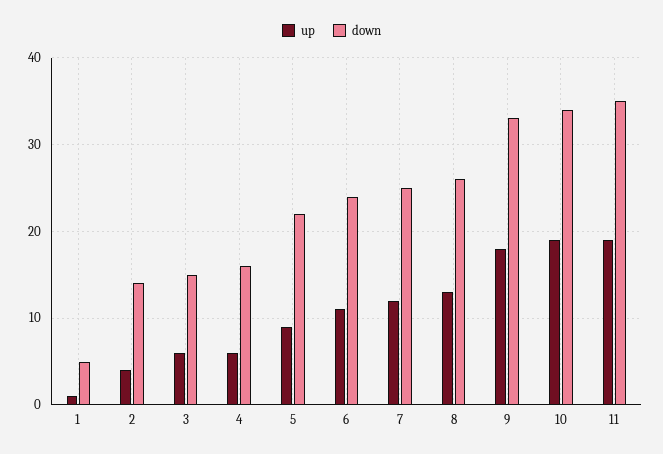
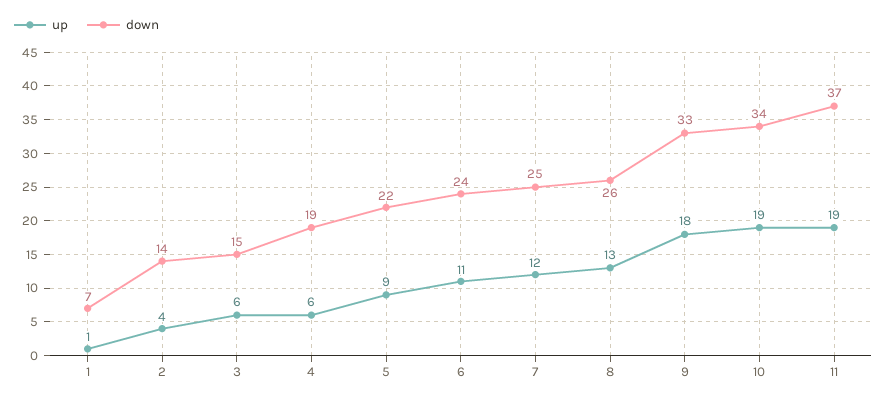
down, 1: 5 -> 7
down, 4: 16 -> 19
down, 11: 35 -> 37

